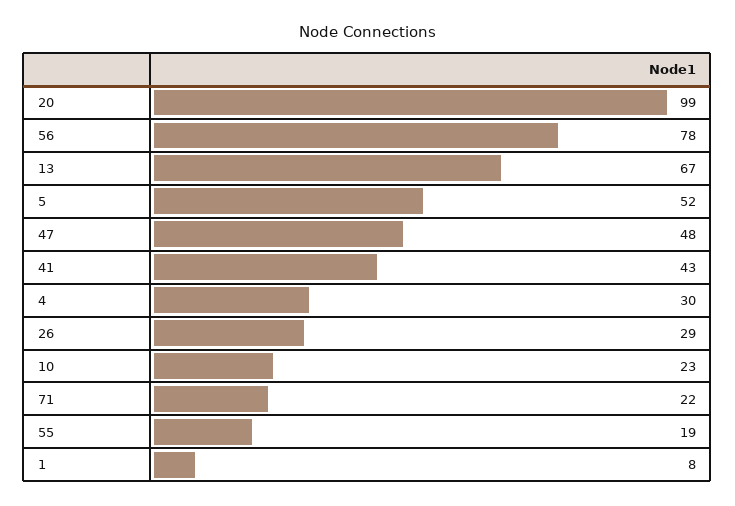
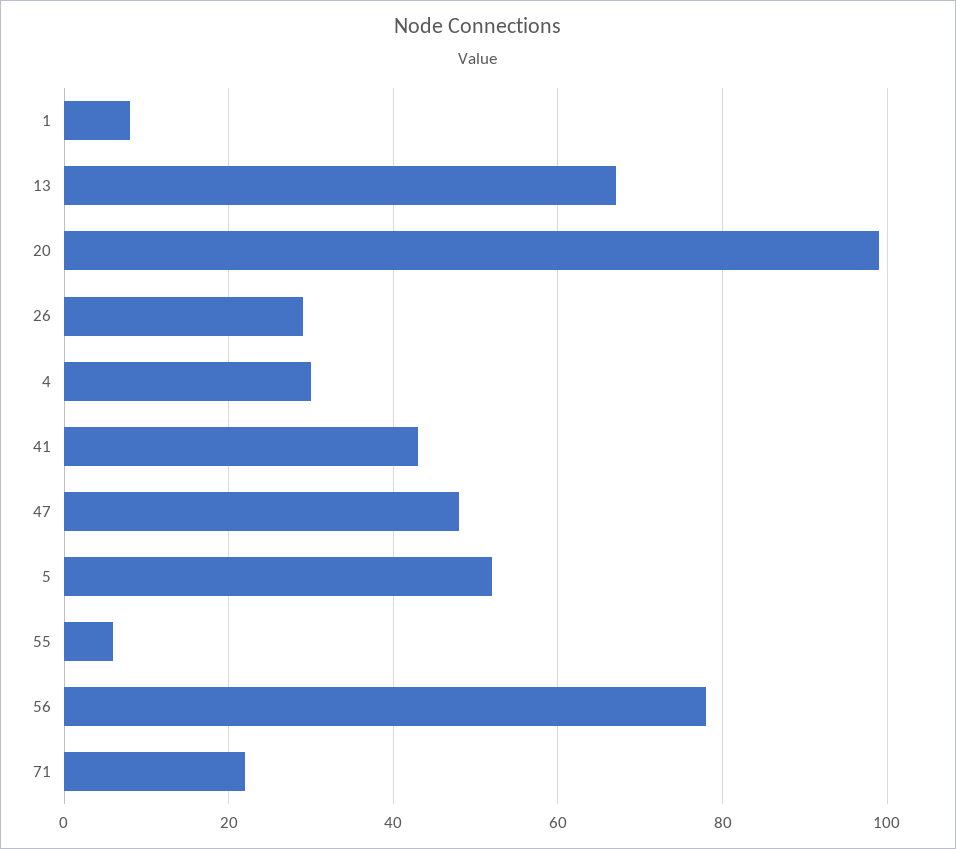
10: 23 -> none
55: 19 -> 5

